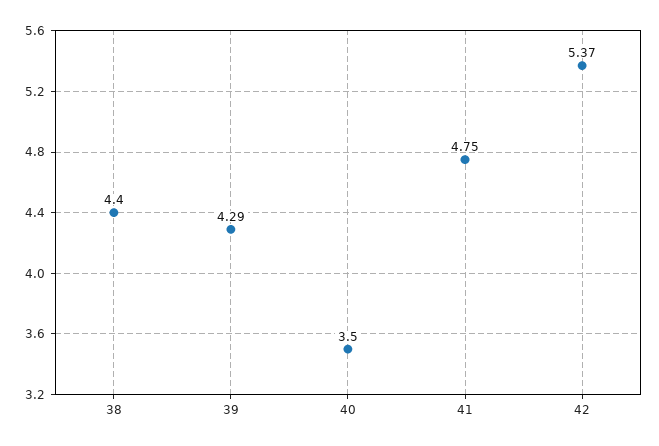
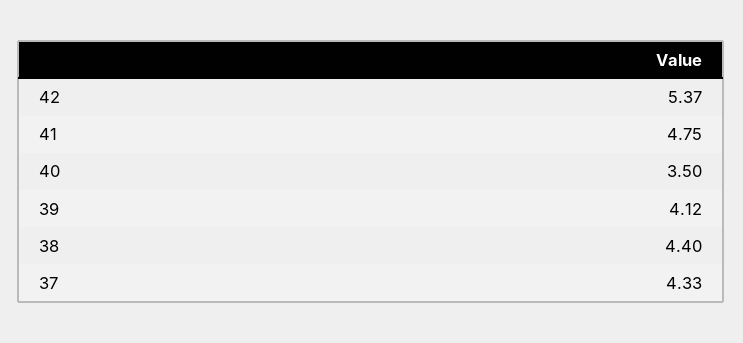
39: 4.29 -> 4.12
37: none -> 4.33

